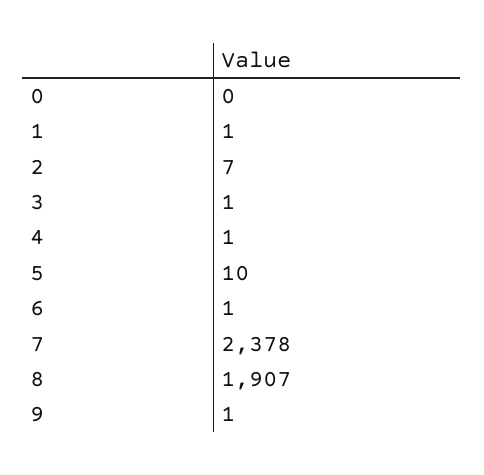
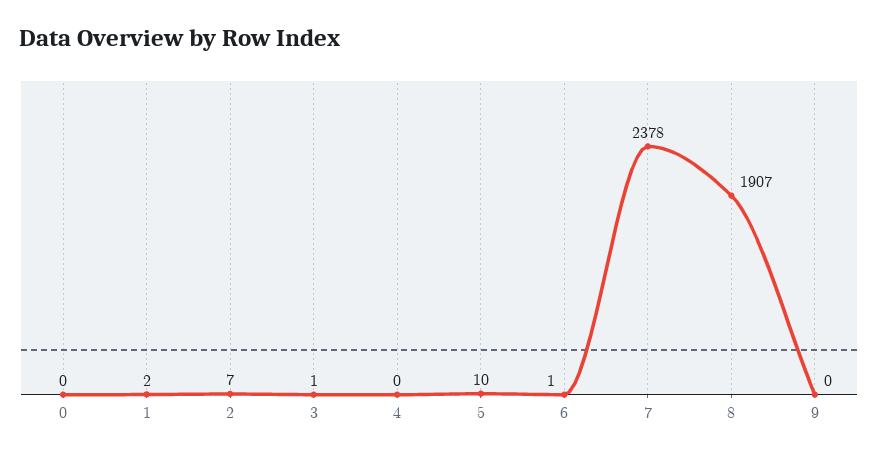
1: 1 -> 2
4: 1 -> 0
9: 1 -> 0

